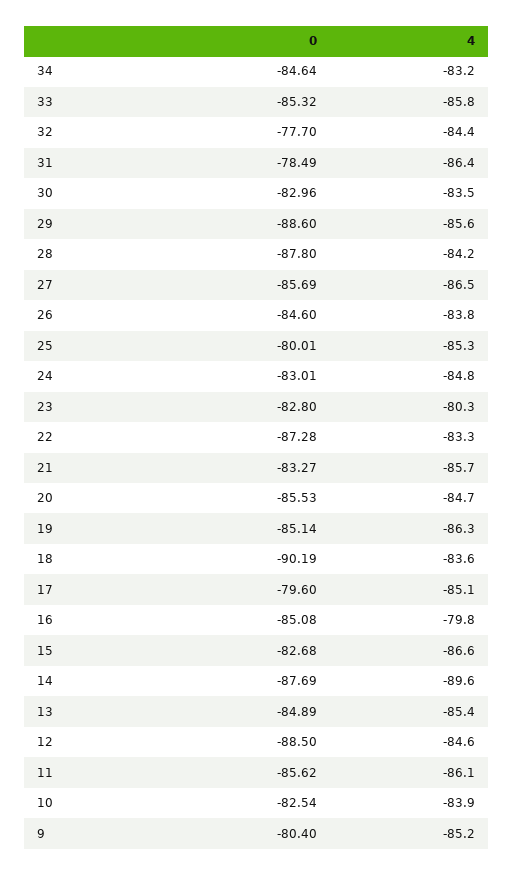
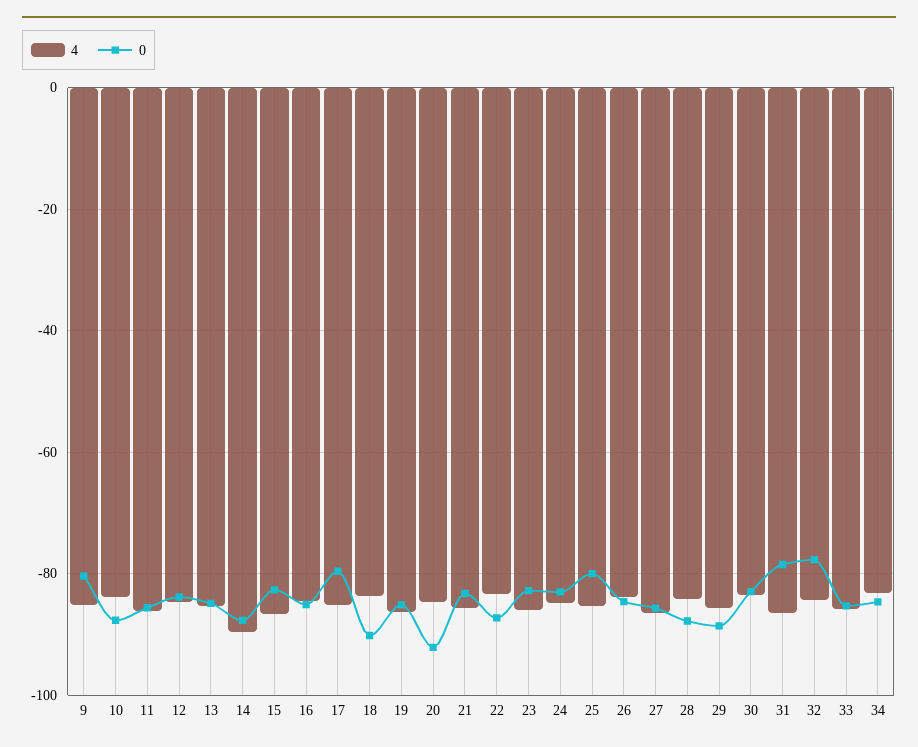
4, 23: -80.3 -> -86
0, 20: -85.53 -> -92
4, 16: -79.8 -> -84
0, 12: -88.5 -> -84
0, 10: -82.54 -> -88

